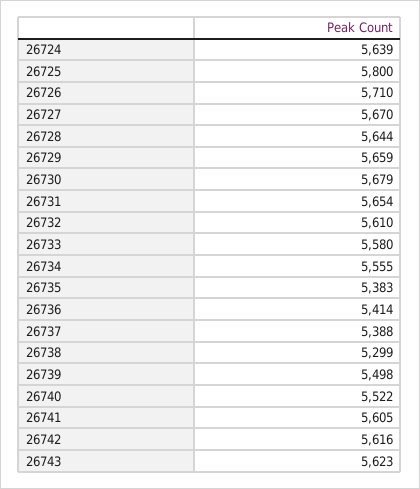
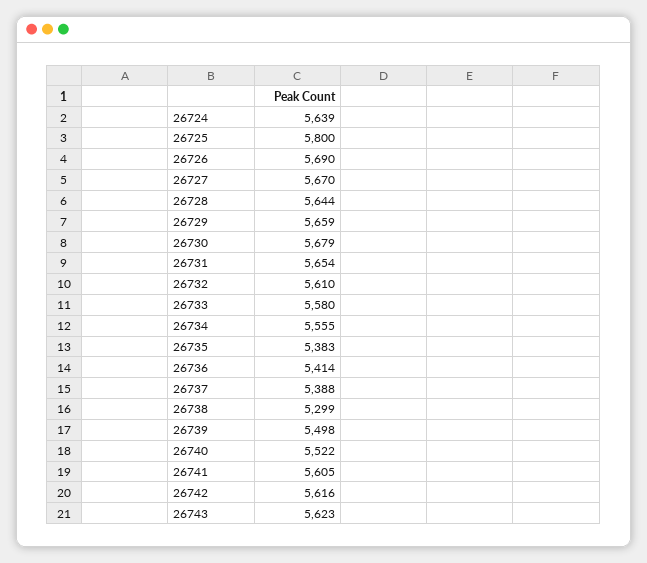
26726: 5710 -> 5690

